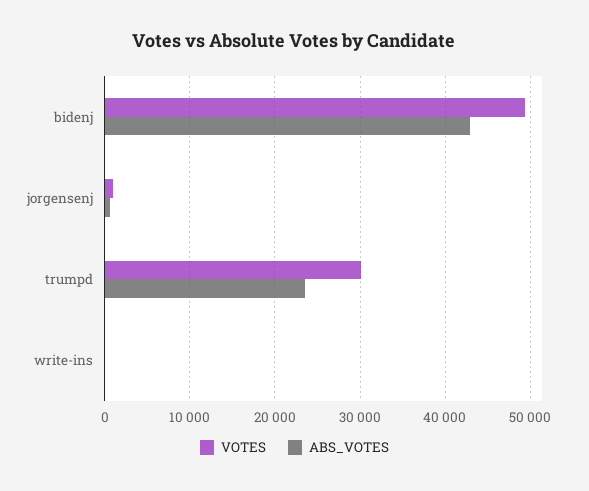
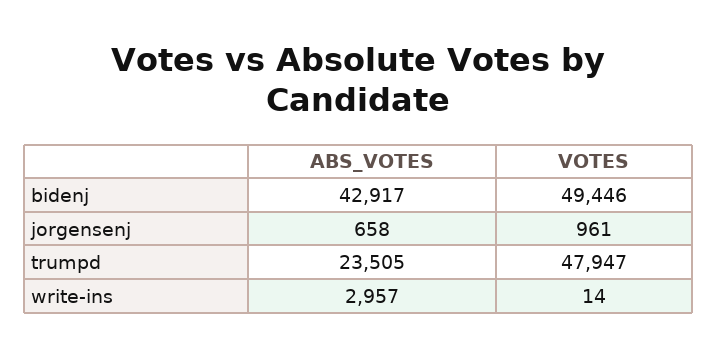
VOTES, trumpd: 30000 -> 47947
ABS_VOTES, write-ins: 0 -> 2957

